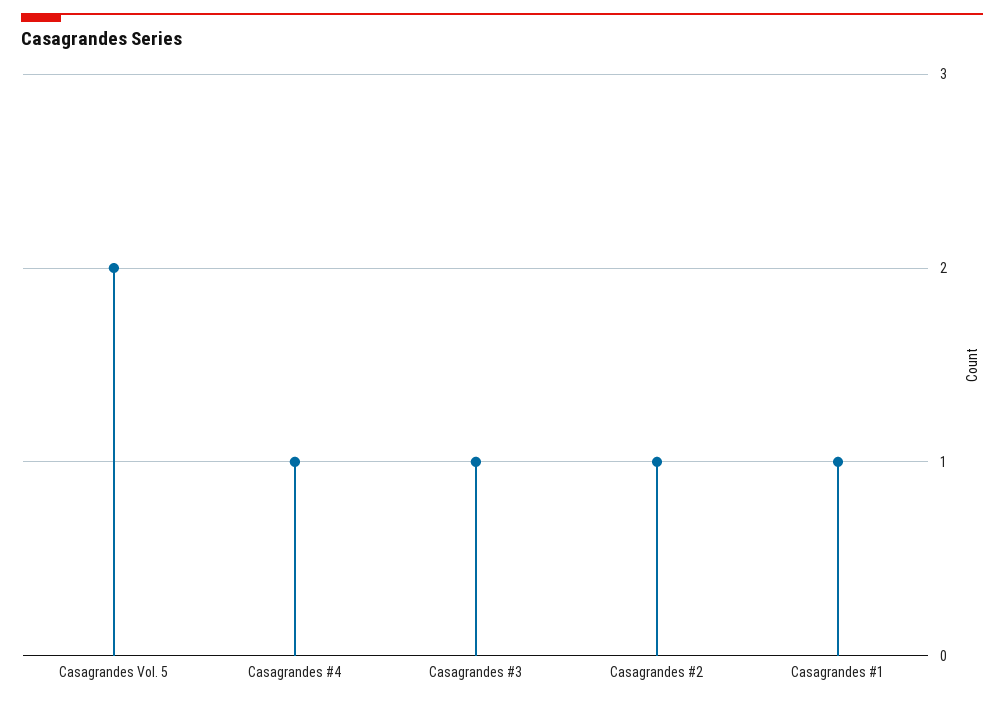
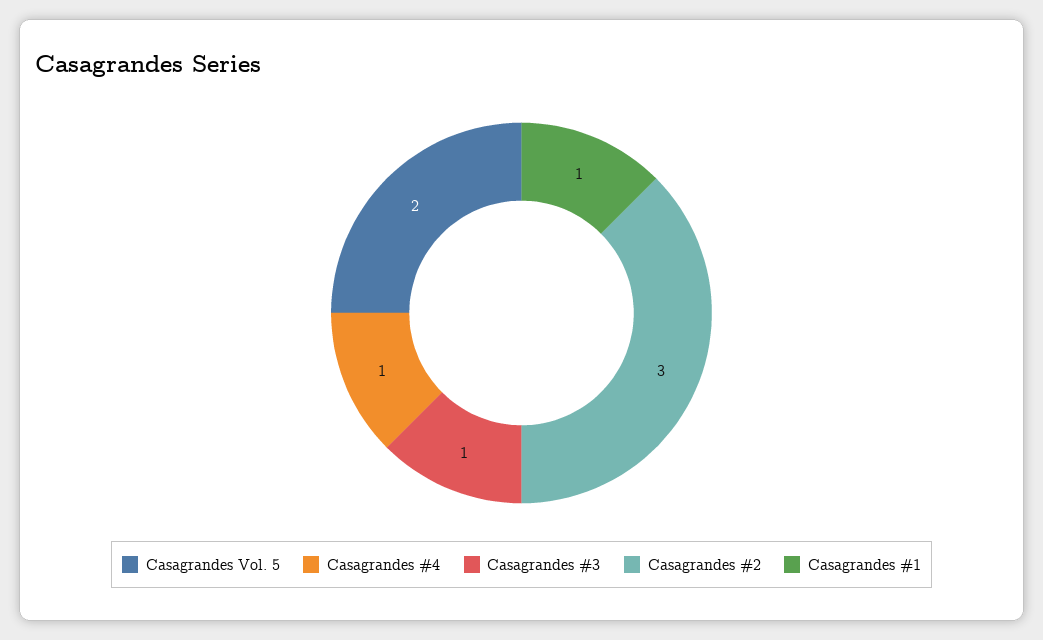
Casagrandes #2: 1 -> 3

